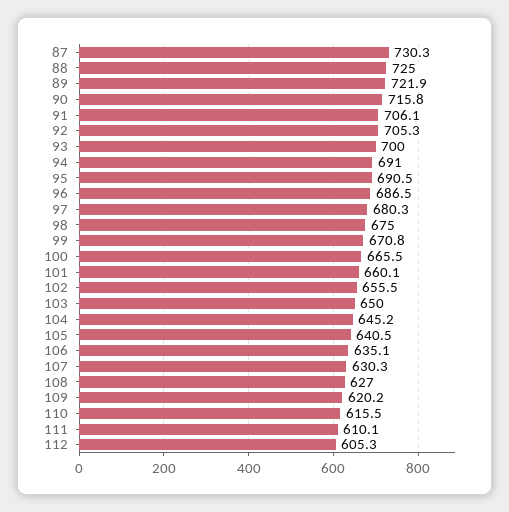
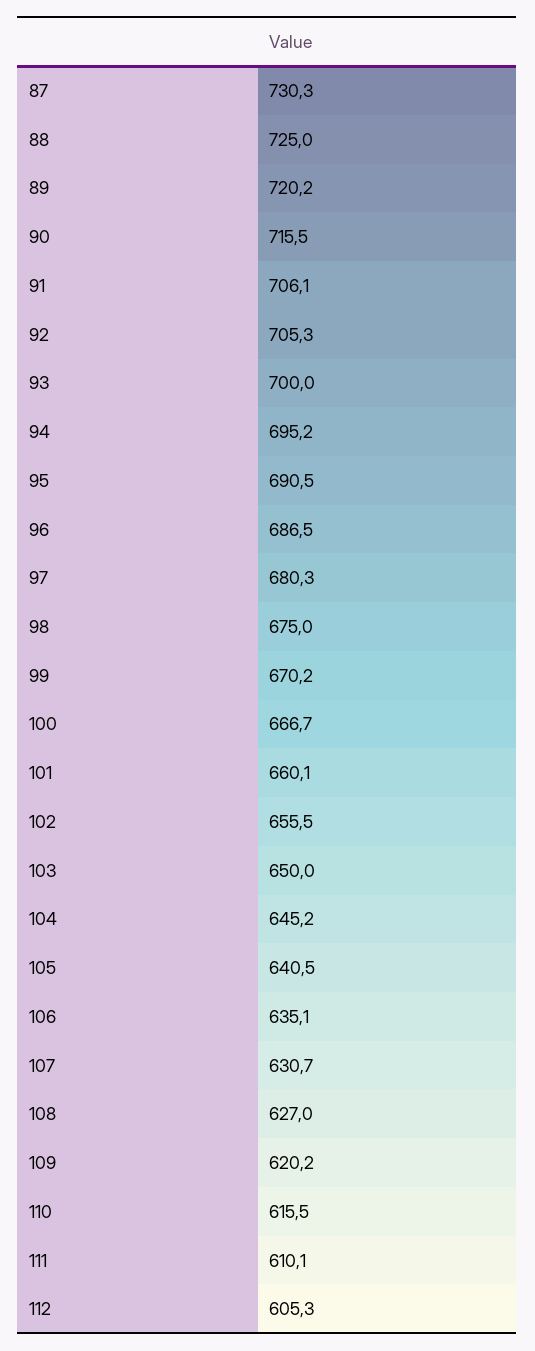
89: 721.9 -> 720.2
90: 715.8 -> 715.5
94: 691 -> 695.2
99: 670.8 -> 670.2
100: 665.5 -> 666.7
107: 630.3 -> 630.7

